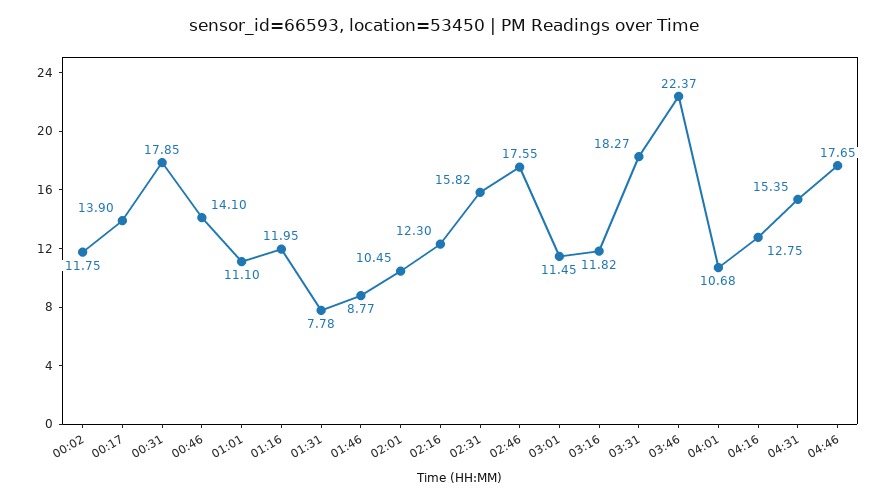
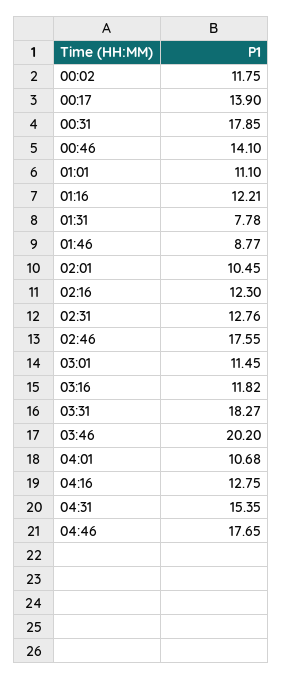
01:16: 11.95 -> 12.21
02:31: 15.82 -> 12.76
03:46: 22.37 -> 20.2

